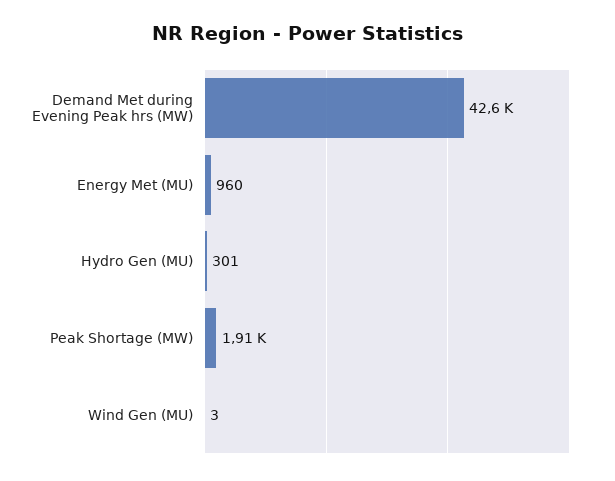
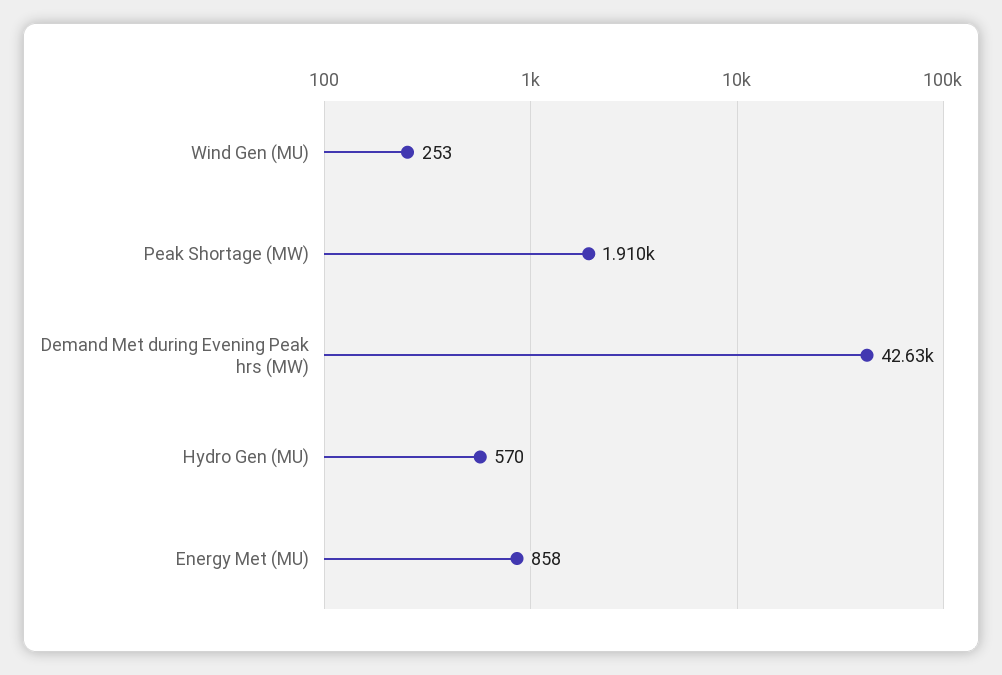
Energy Met (MU): 960 -> 858
Hydro Gen (MU): 301 -> 570
Wind Gen (MU): 3 -> 253

